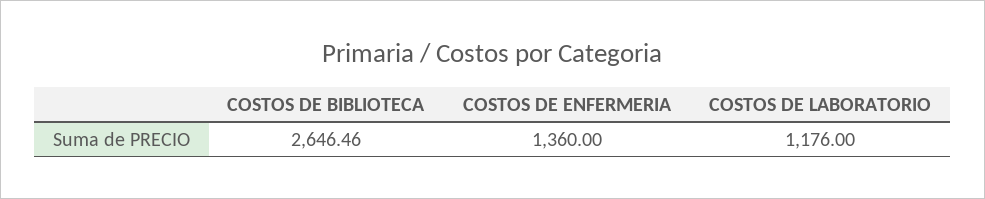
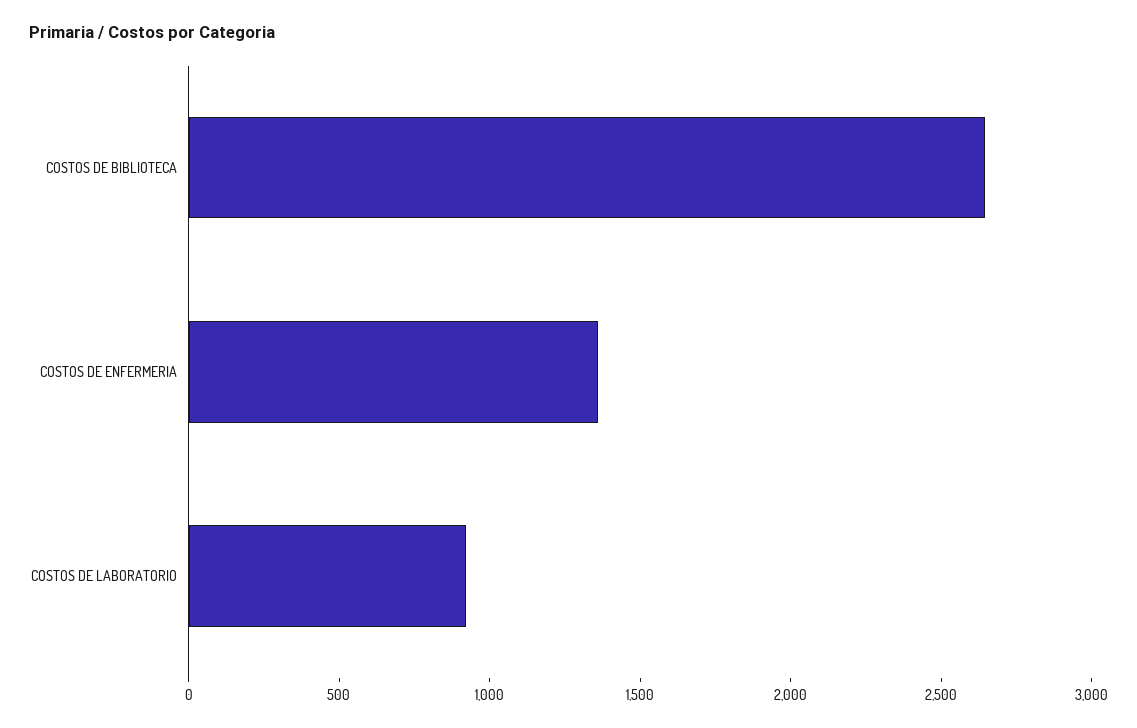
COSTOS DE LABORATORIO: 1176 -> 900

